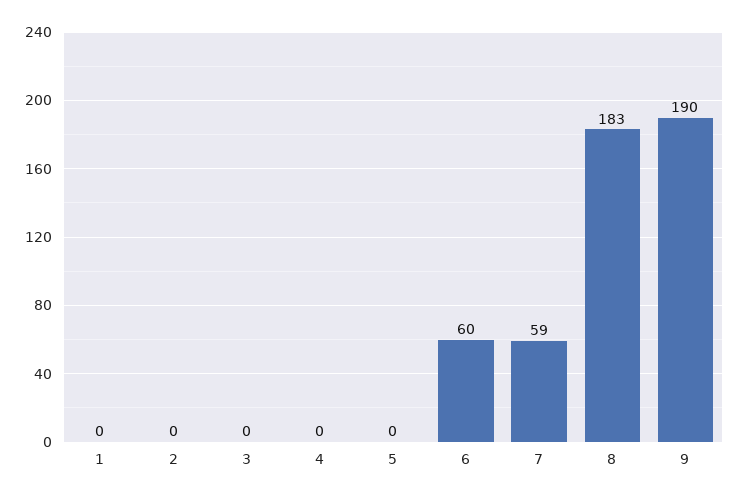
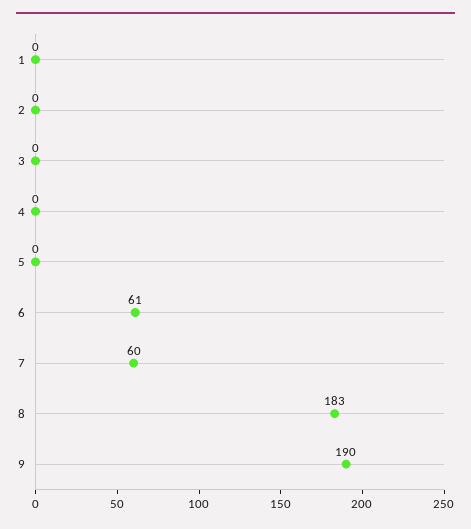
6: 60 -> 61
7: 59 -> 60

